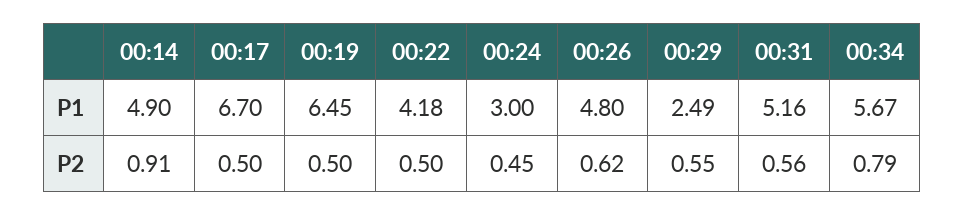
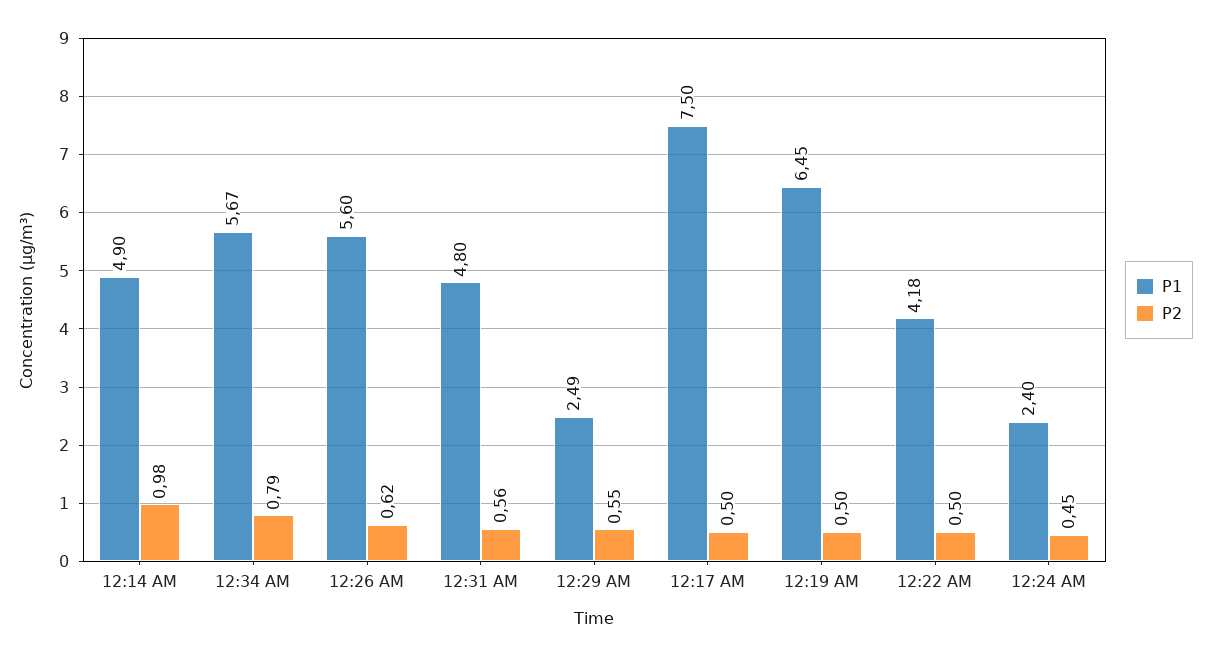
P1, 00:17: 6.7 -> 7.5
P1, 00:24: 3 -> 2.4
P1, 00:26: 4.8 -> 5.6
P1, 00:31: 5.16 -> 4.8
P2, 00:14: 0.91 -> 0.98

